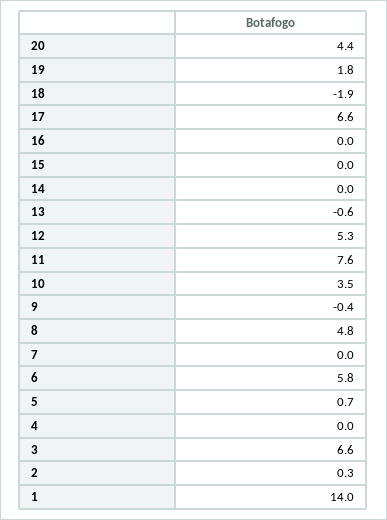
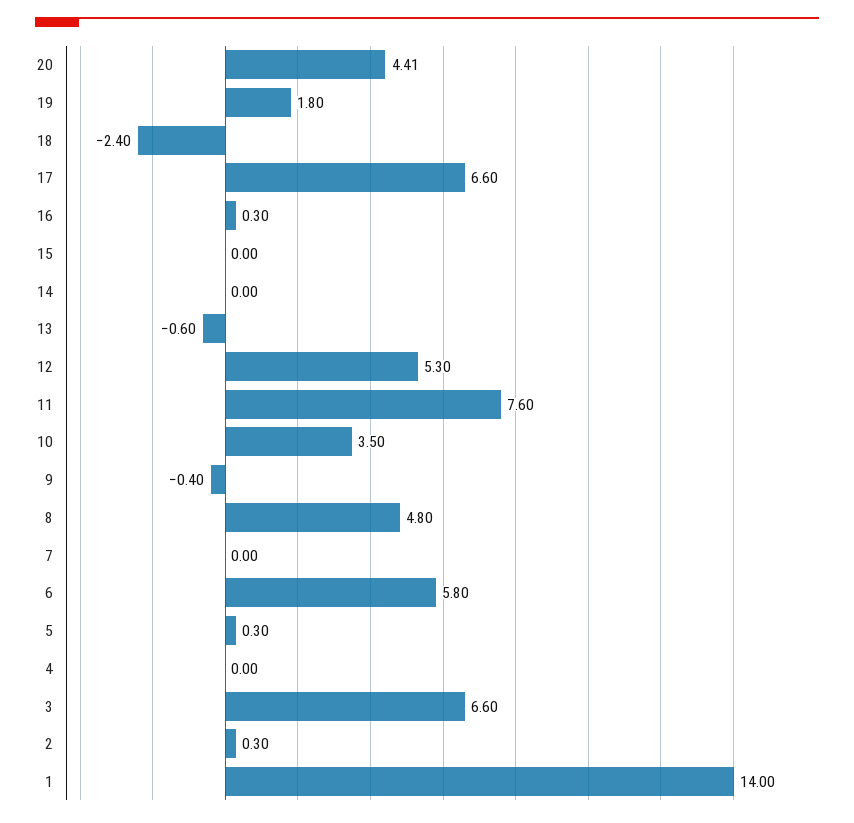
18: -1.9 -> -2.4
16: 0 -> 0.3
5: 0.7 -> 0.3

